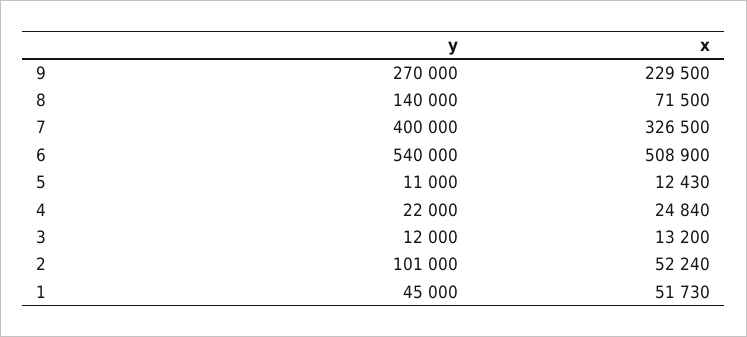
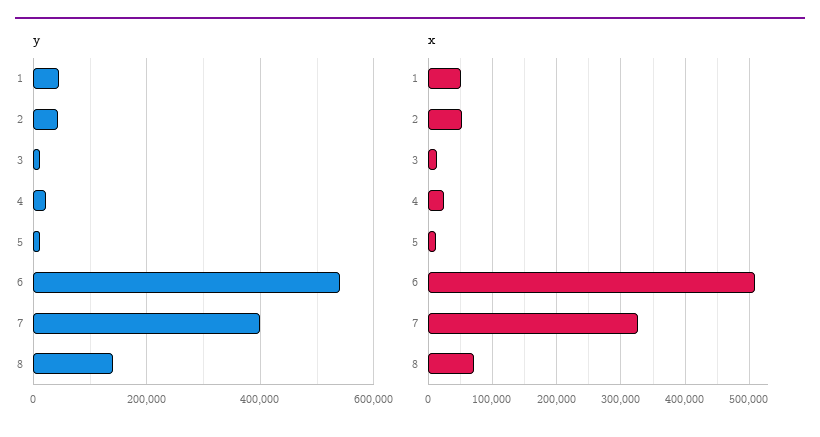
y, 9: 270000 -> none
x, 9: 229500 -> none
y, 2: 101000 -> 40000

